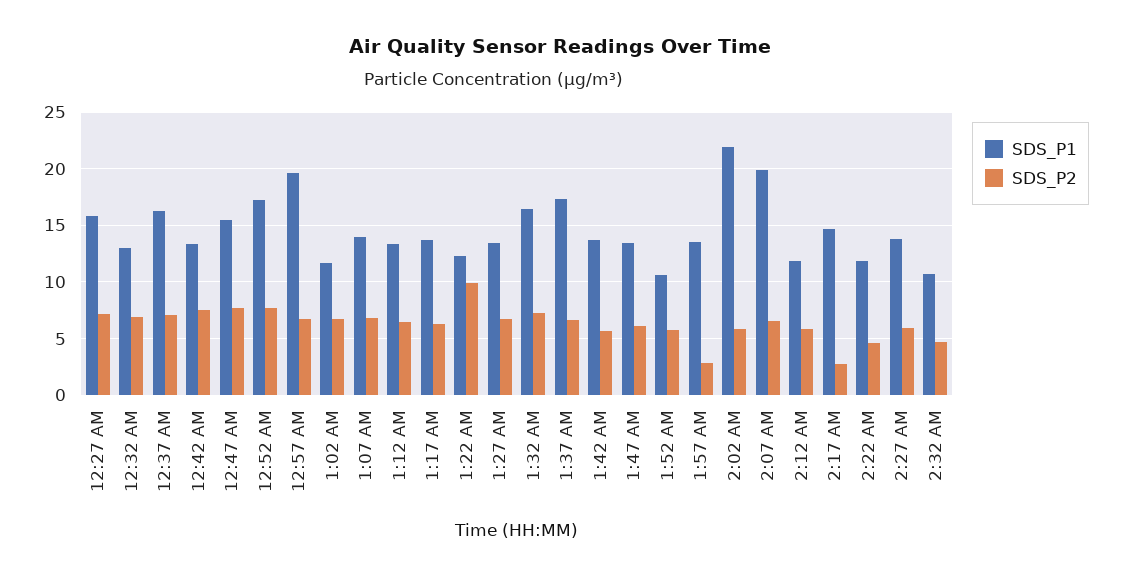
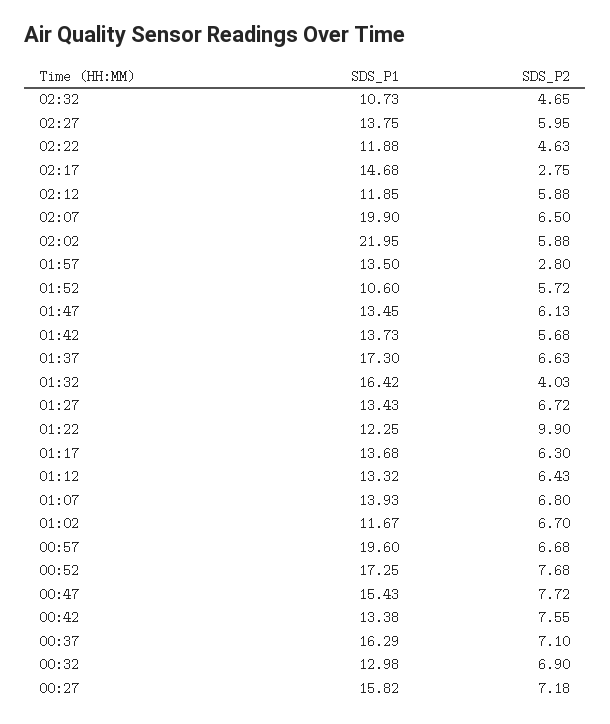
SDS_P2, 1:32 AM: 7 -> 4.03

